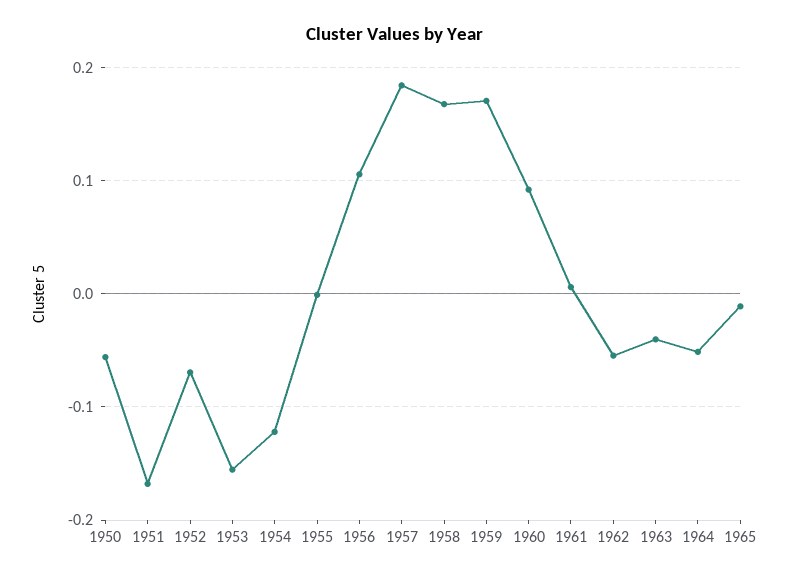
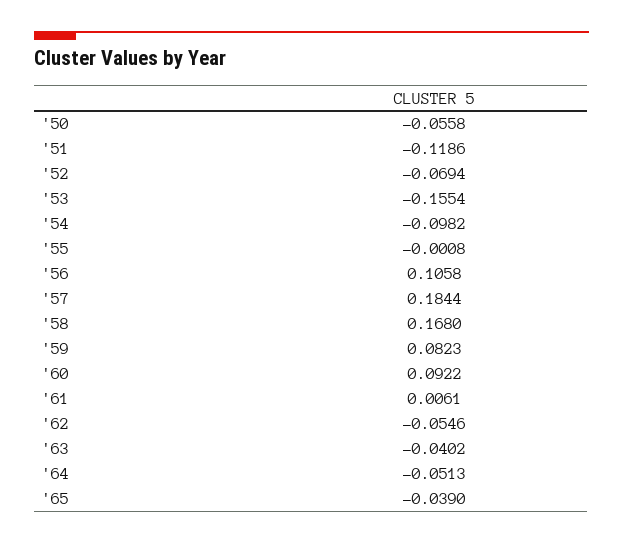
1951: -0.17 -> -0.1186
1954: -0.12 -> -0.0982
1959: 0.17 -> 0.0823
1965: -0.01 -> -0.039

